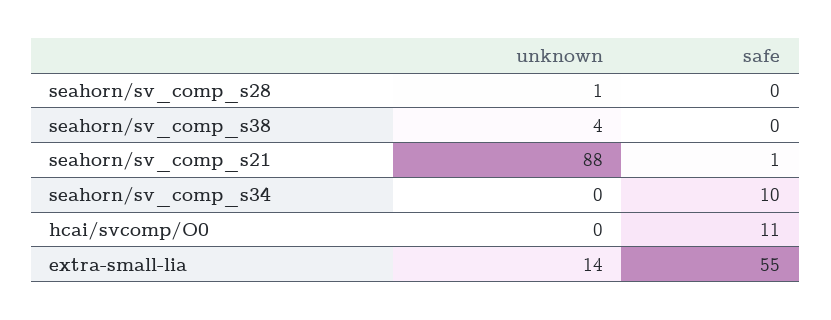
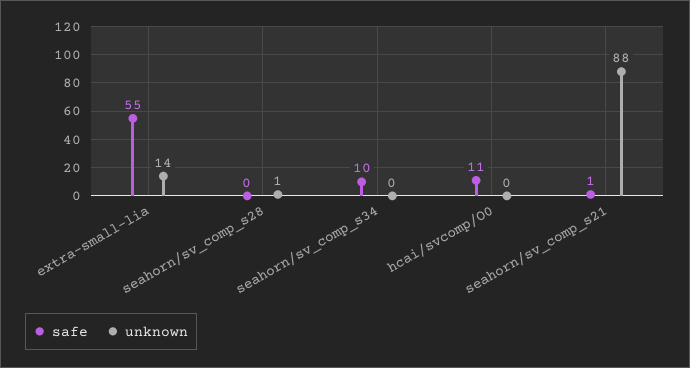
unknown, seahorn/sv_comp_s38: 4 -> none
safe, seahorn/sv_comp_s38: 0 -> none

